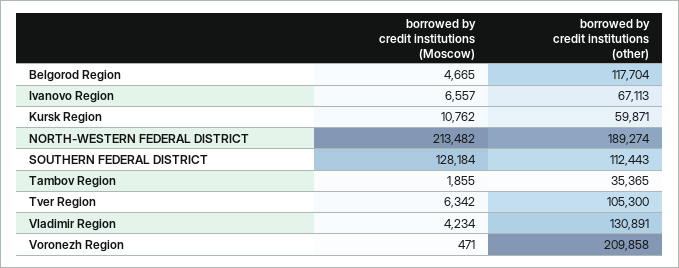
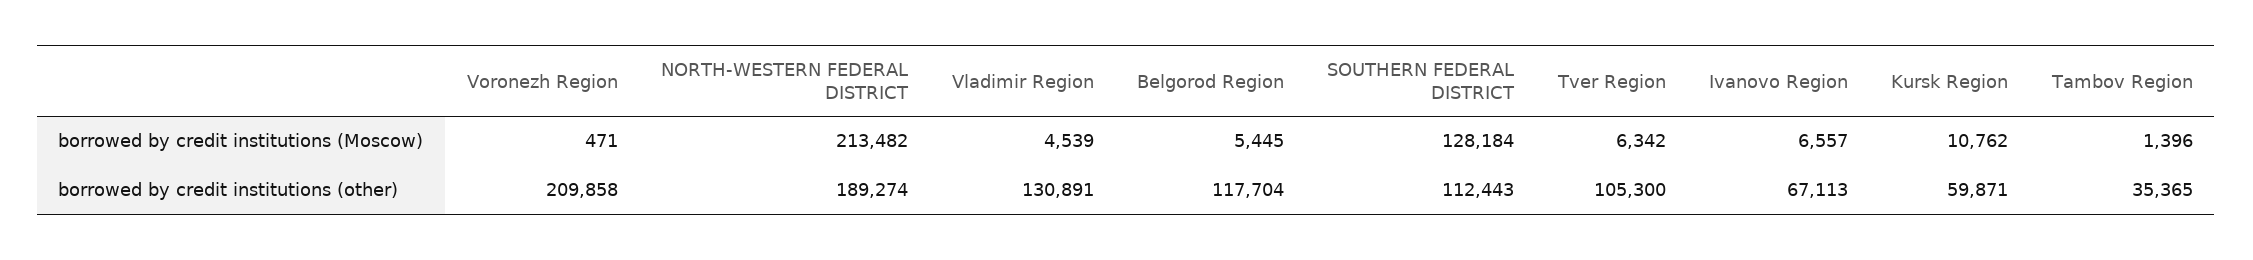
borrowed by credit institutions (Moscow), Belgorod Region: 4665 -> 5445
borrowed by credit institutions (Moscow), Tambov Region: 1855 -> 1396
borrowed by credit institutions (Moscow), Vladimir Region: 4234 -> 4539

